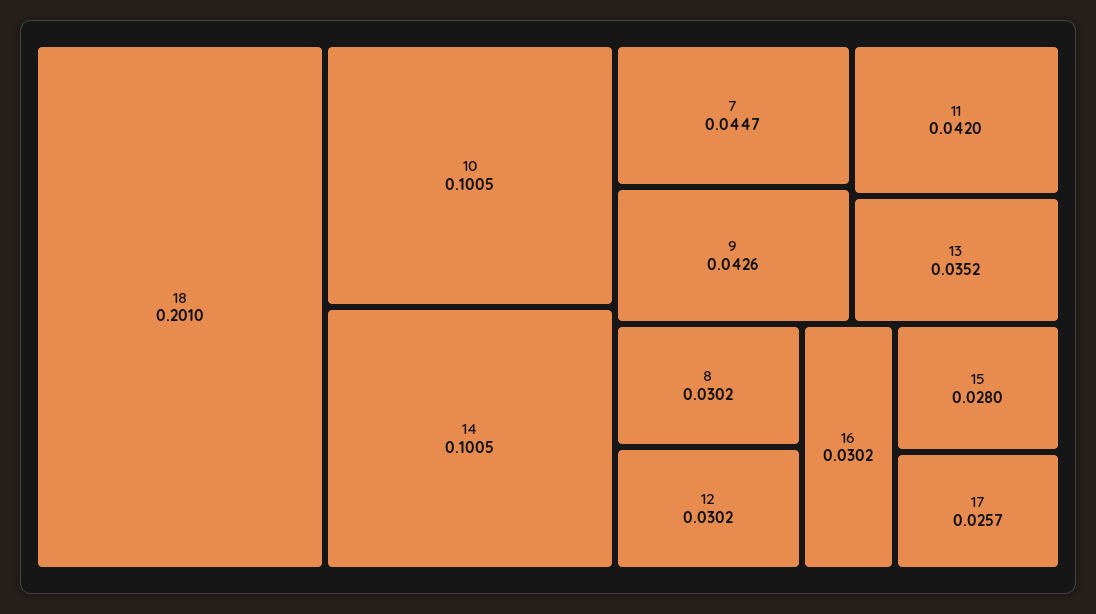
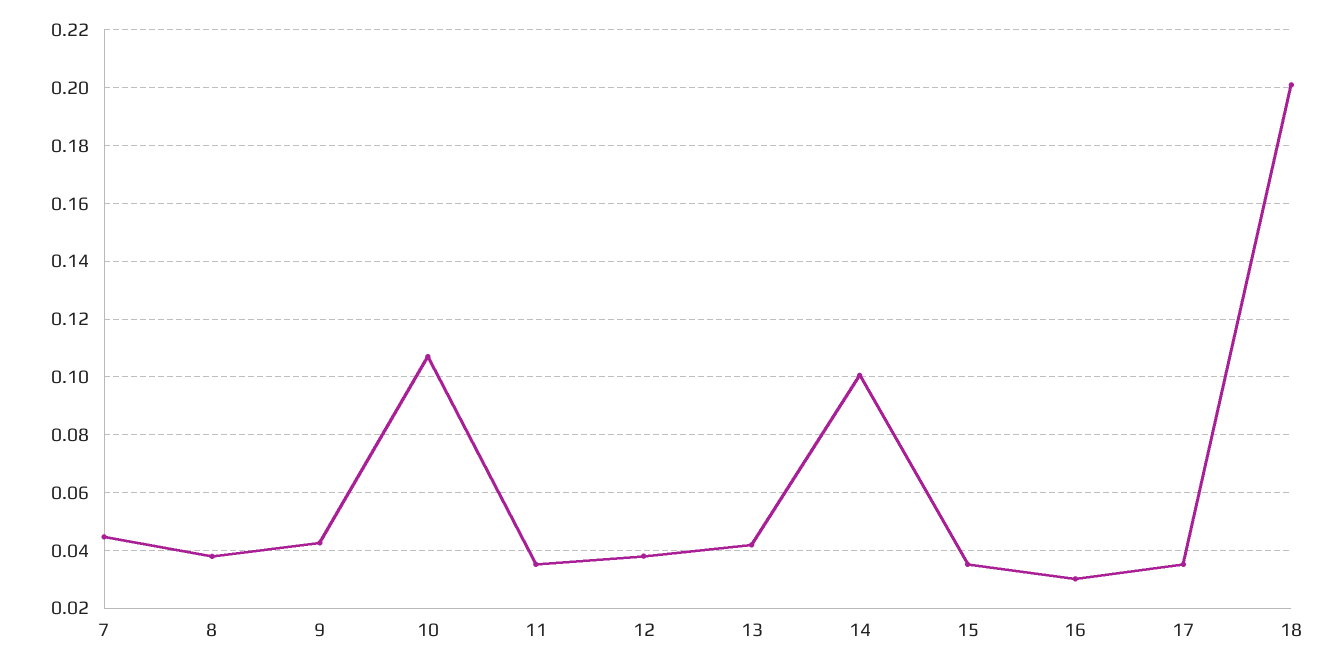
10: 0.1005 -> 0.1075
11: 0.042 -> 0.035
13: 0.0352 -> 0.0425
8: 0.0302 -> 0.0375
12: 0.0302 -> 0.0375
15: 0.028 -> 0.035
17: 0.0257 -> 0.035

